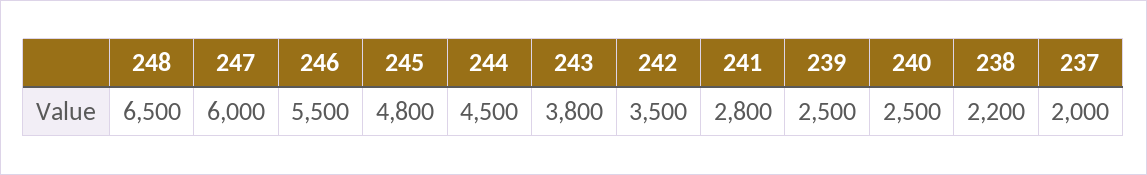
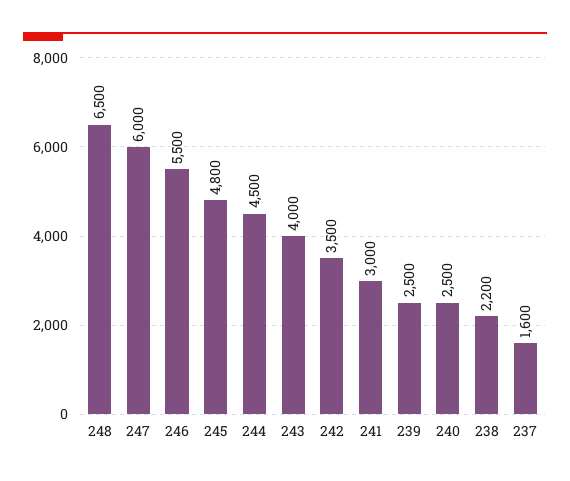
243: 3800 -> 4000
241: 2800 -> 3000
237: 2000 -> 1600

